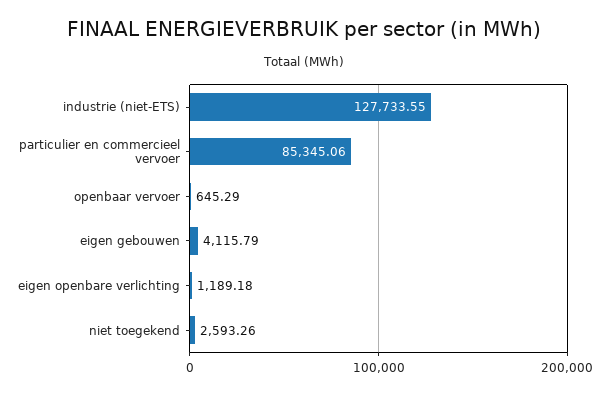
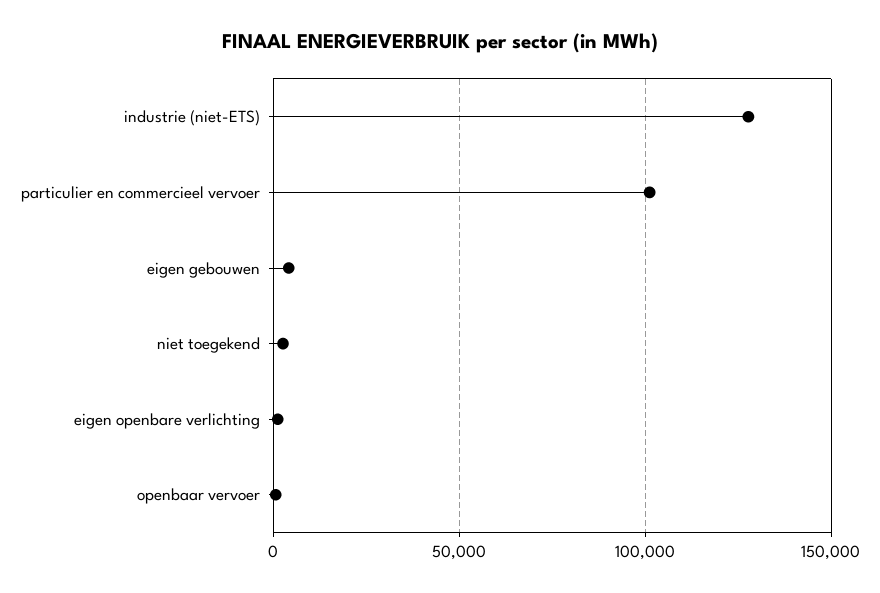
particulier en commercieel vervoer: 85345.06 -> 100000

